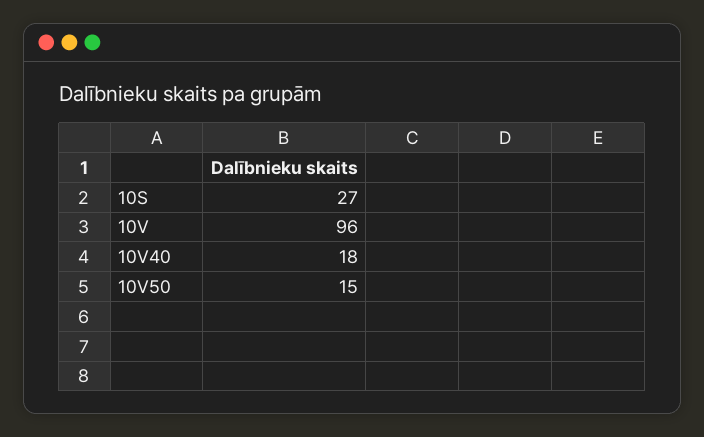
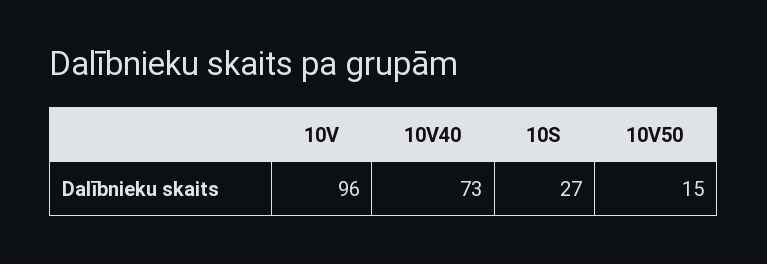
10V40: 18 -> 73

